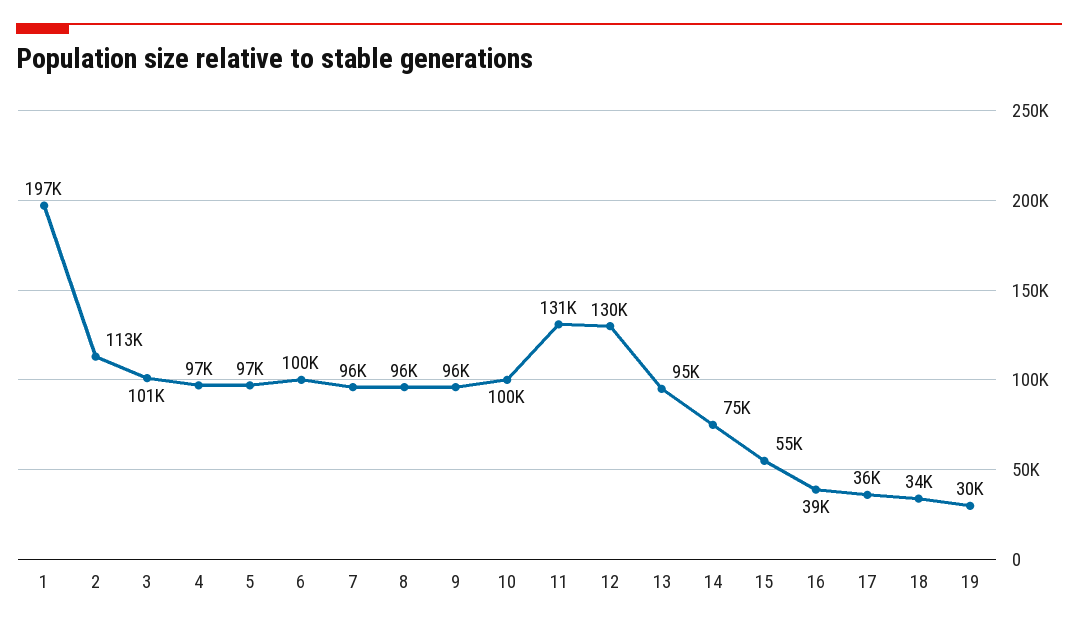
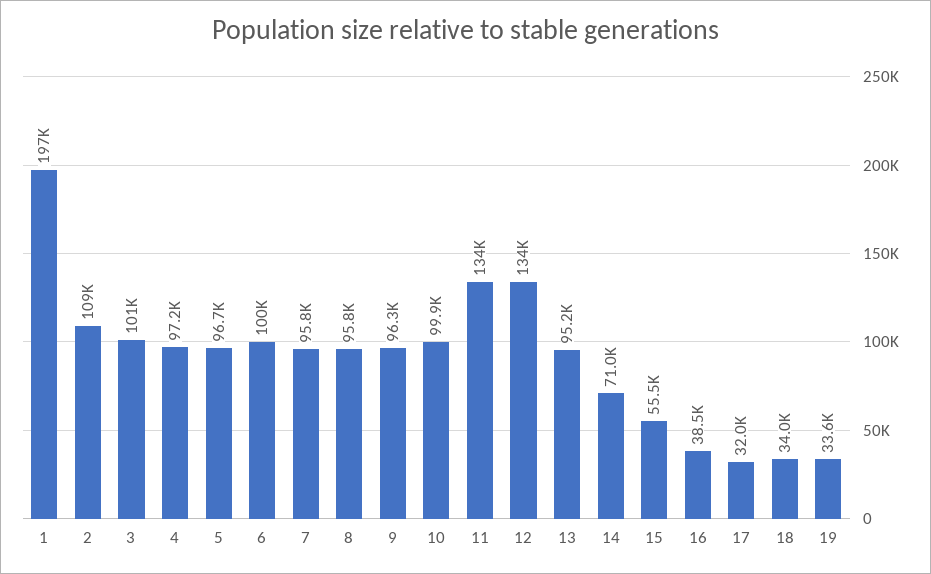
2: 113000 -> 109000
11: 131000 -> 134000
12: 130000 -> 134000
14: 75000 -> 71000
17: 36000 -> 32000
19: 30000 -> 33600

